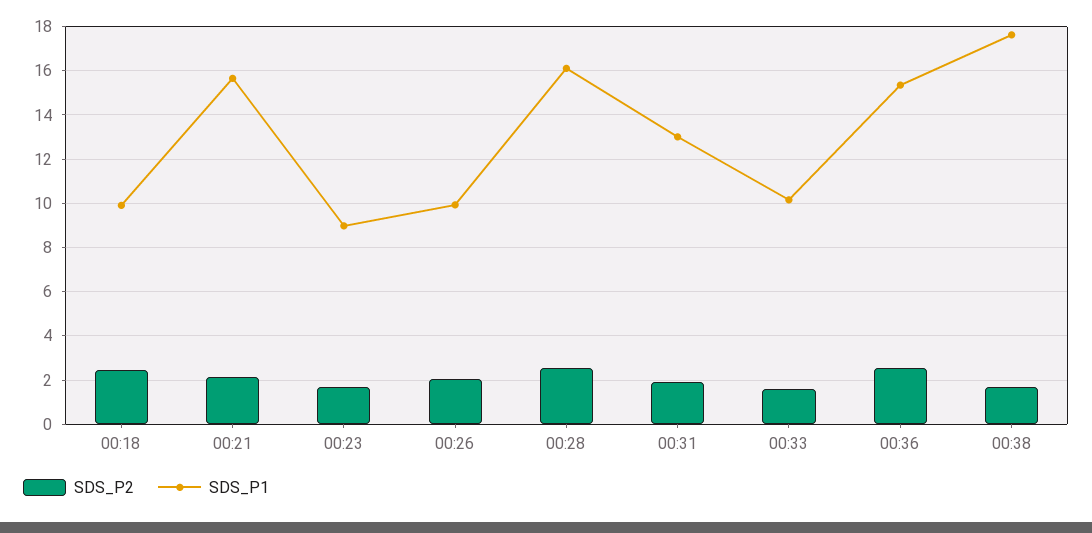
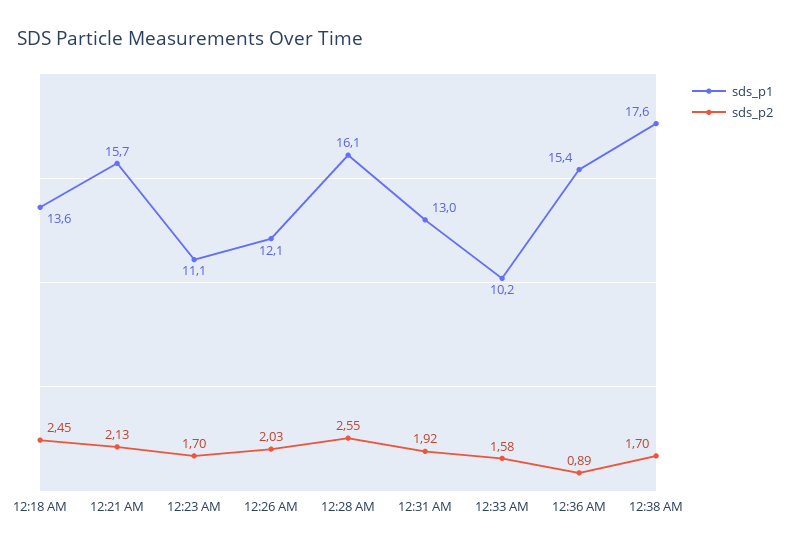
SDS_P1, 00:18: 10 -> 13.6
SDS_P1, 00:23: 9 -> 11.1
SDS_P1, 00:26: 10 -> 12.1
SDS_P2, 00:36: 2.5 -> 0.89

